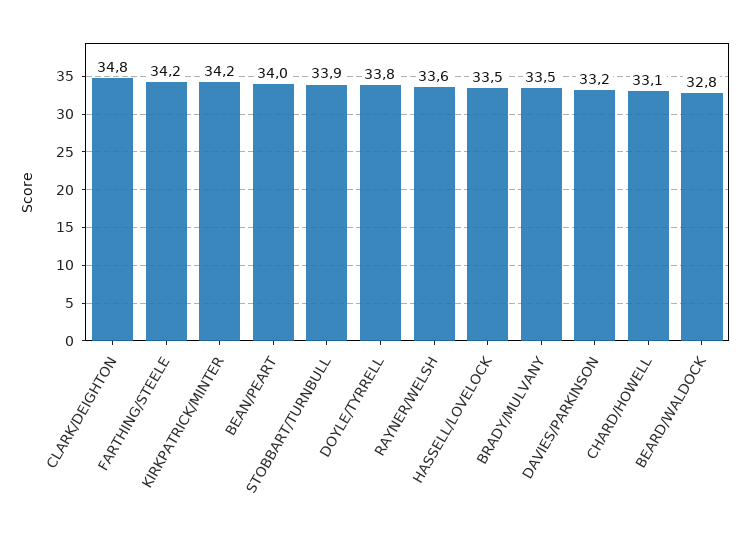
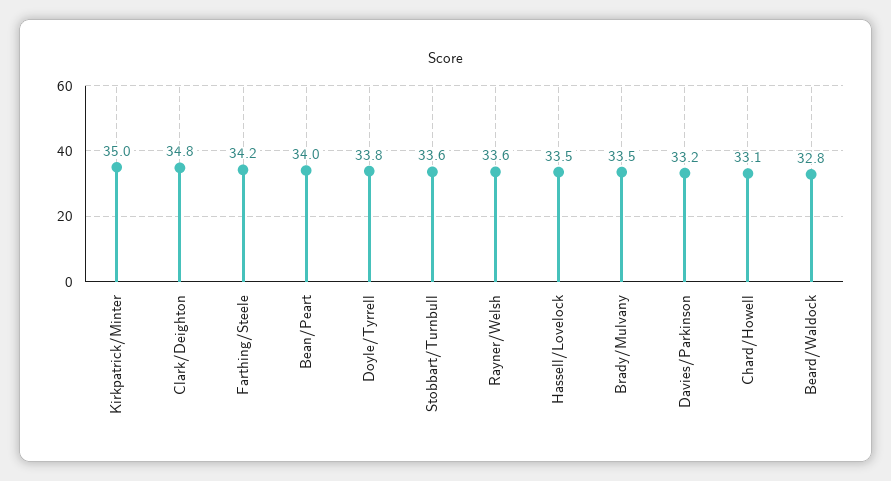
KIRKPATRICK/MINTER: 34.2 -> 35
STOBBART/TURNBULL: 33.9 -> 33.6

